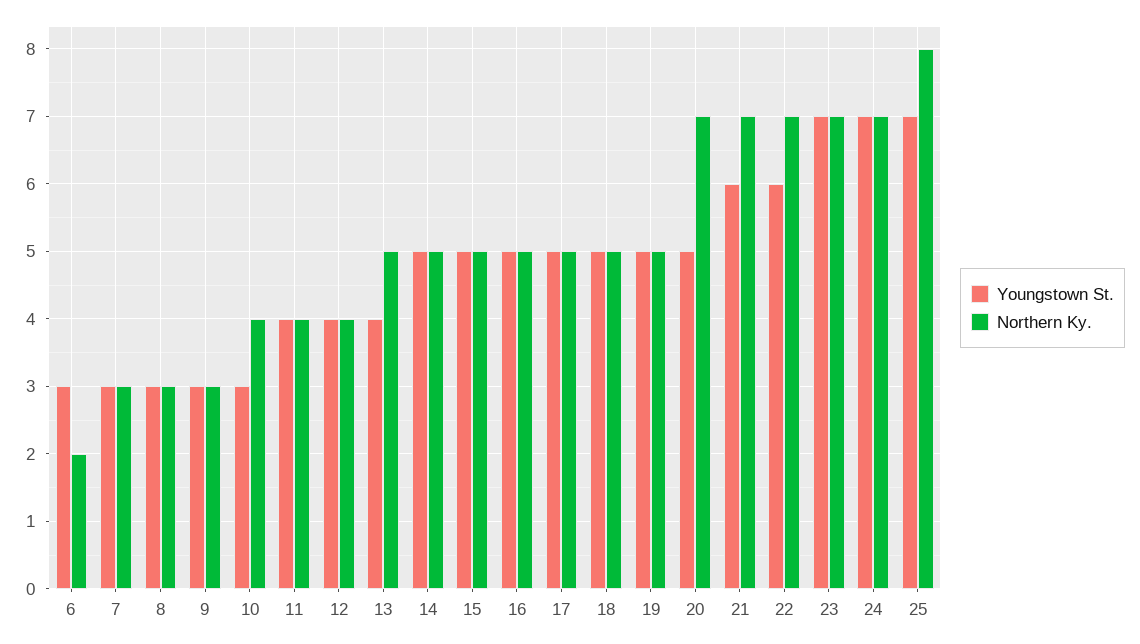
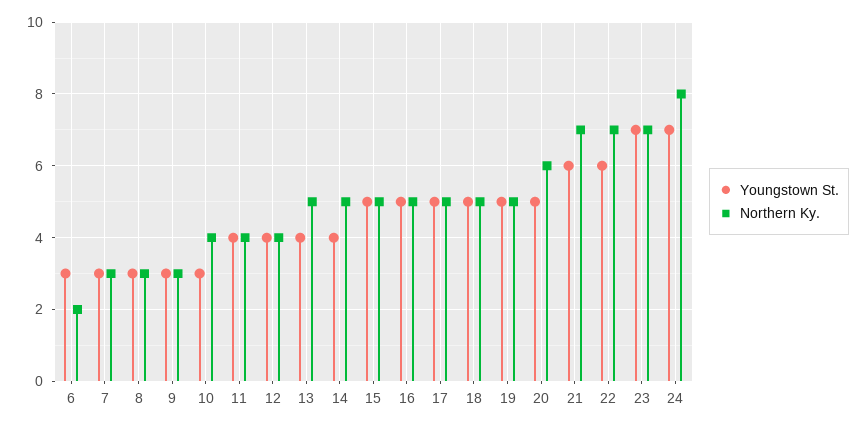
Youngstown St., 14: 5 -> 4
Northern Ky., 20: 7 -> 6
Northern Ky., 24: 7 -> 8
Youngstown St., 25: 7 -> none
Northern Ky., 25: 8 -> none

